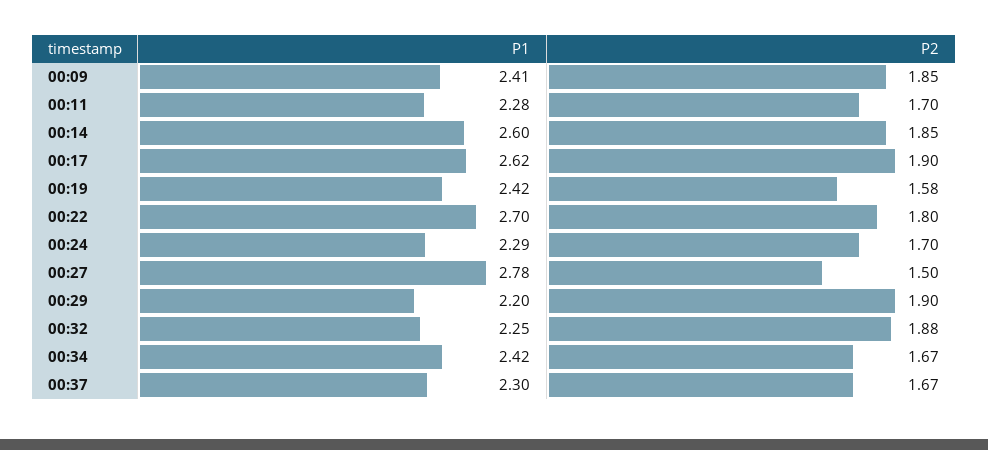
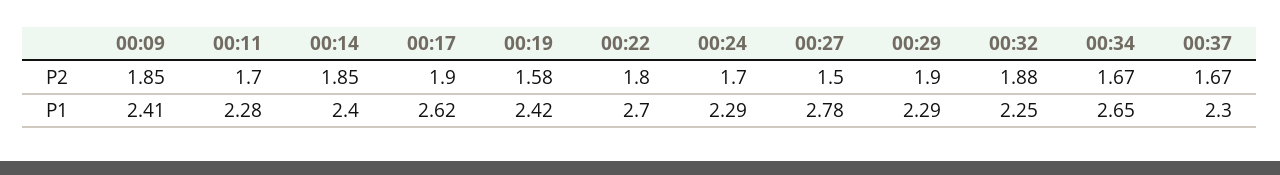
P1, 00:14: 2.6 -> 2.4
P1, 00:29: 2.2 -> 2.29
P1, 00:34: 2.42 -> 2.65

